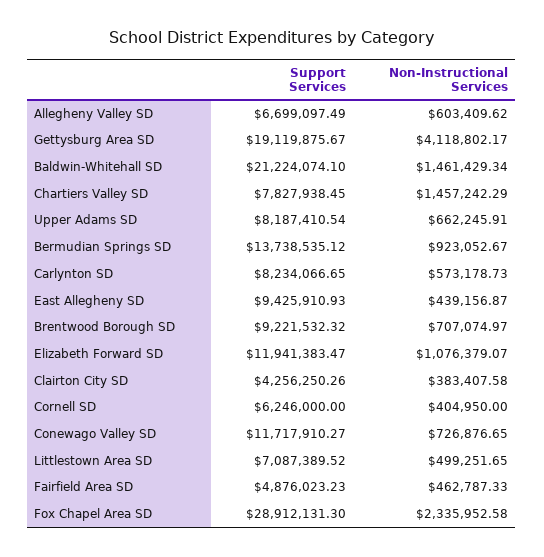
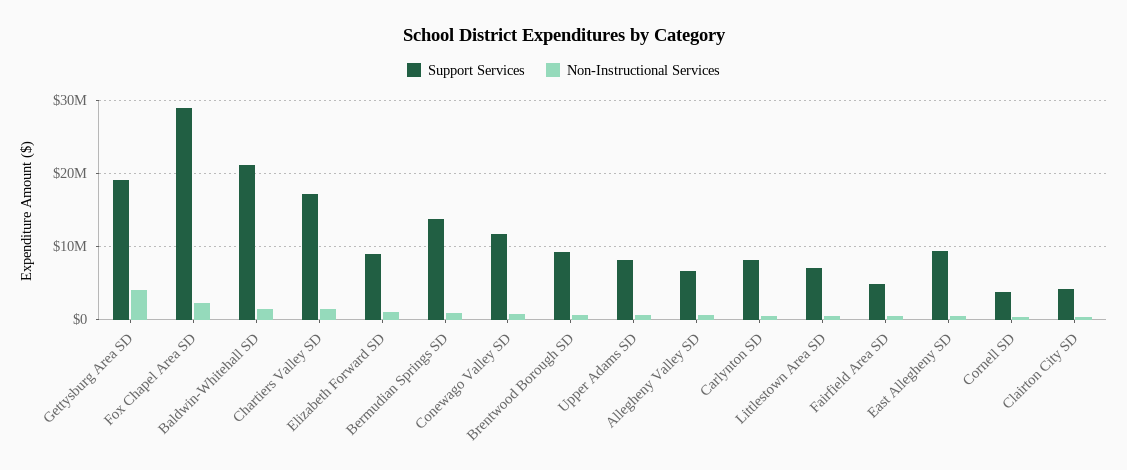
Support Services, Chartiers Valley SD: 7827938.45 -> 17000000
Support Services, Elizabeth Forward SD: 11941383.47 -> 9000000
Support Services, Cornell SD: 6246000 -> 4000000

